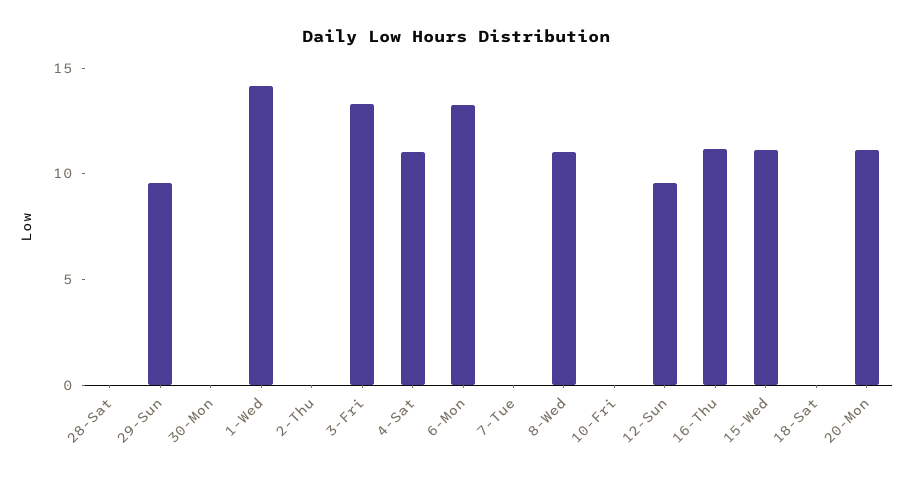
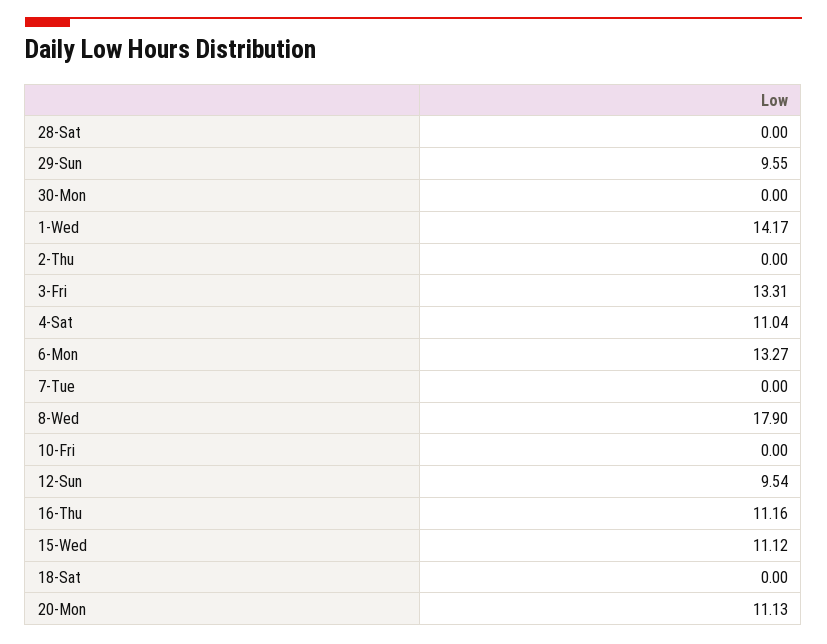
8-Wed: 11 -> 17.9

